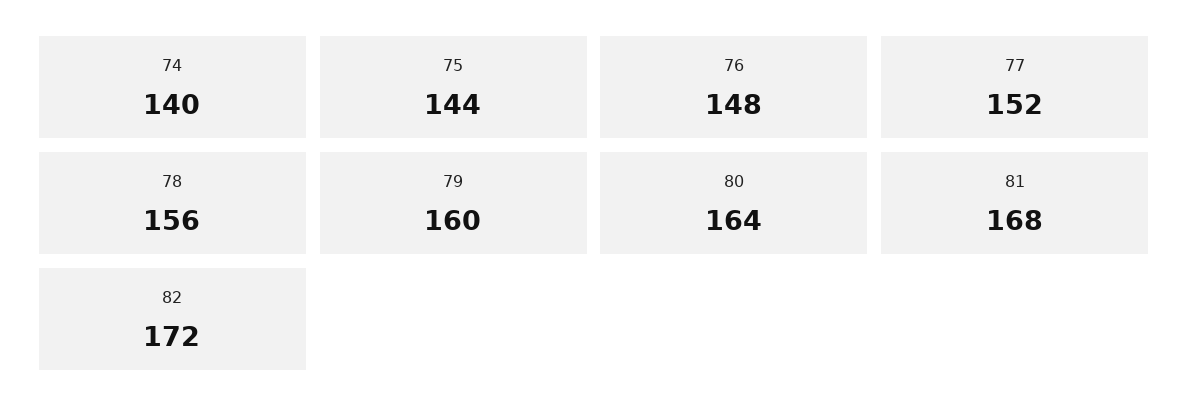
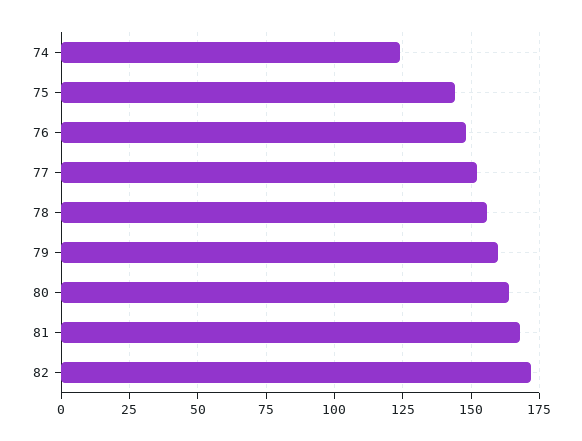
74: 140 -> 125

